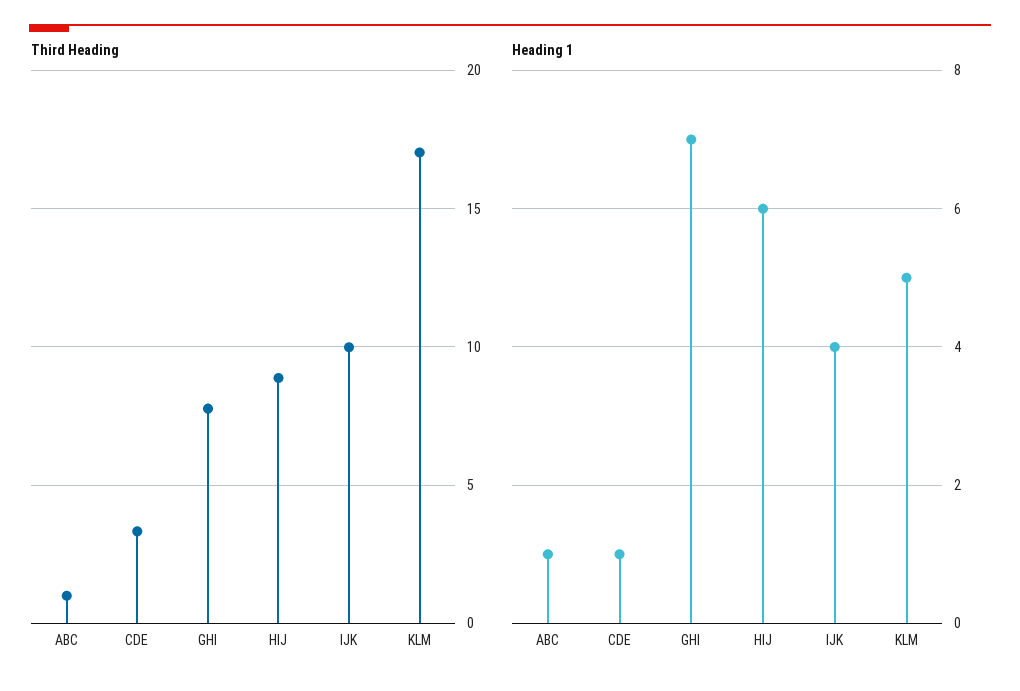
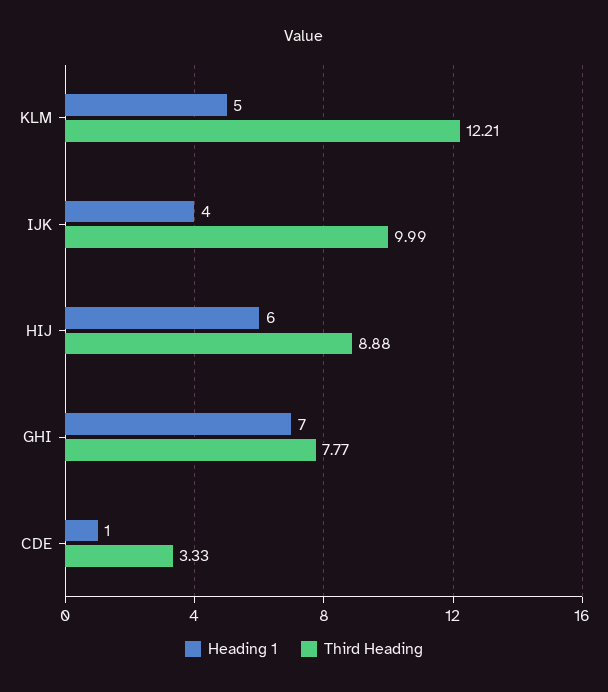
Third Heading, ABC: 1 -> none
Third Heading, KLM: 17 -> 12.21
Heading 1, ABC: 1 -> none

